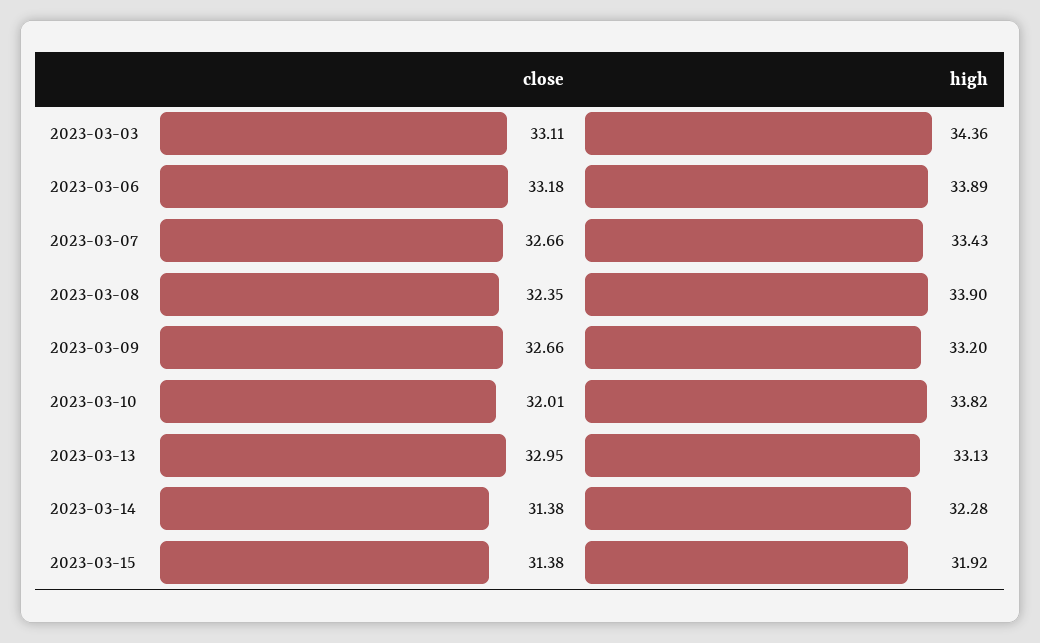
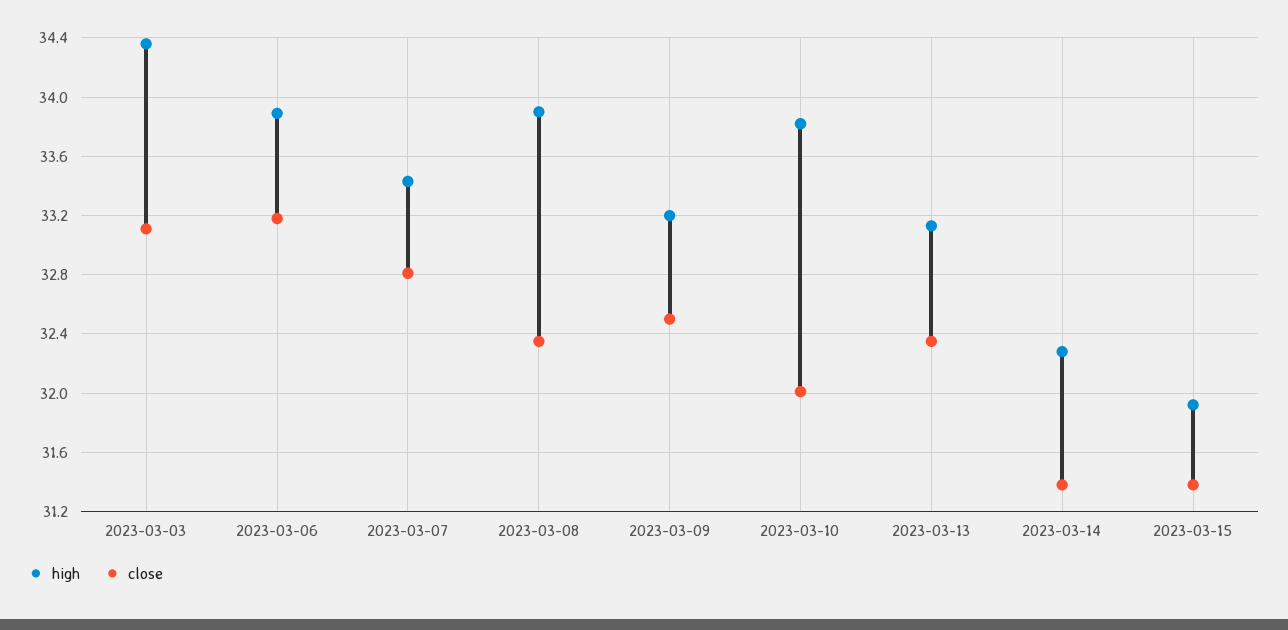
close, 2023-03-07: 32.66 -> 32.8
close, 2023-03-09: 32.66 -> 32.5
close, 2023-03-13: 32.95 -> 32.35

